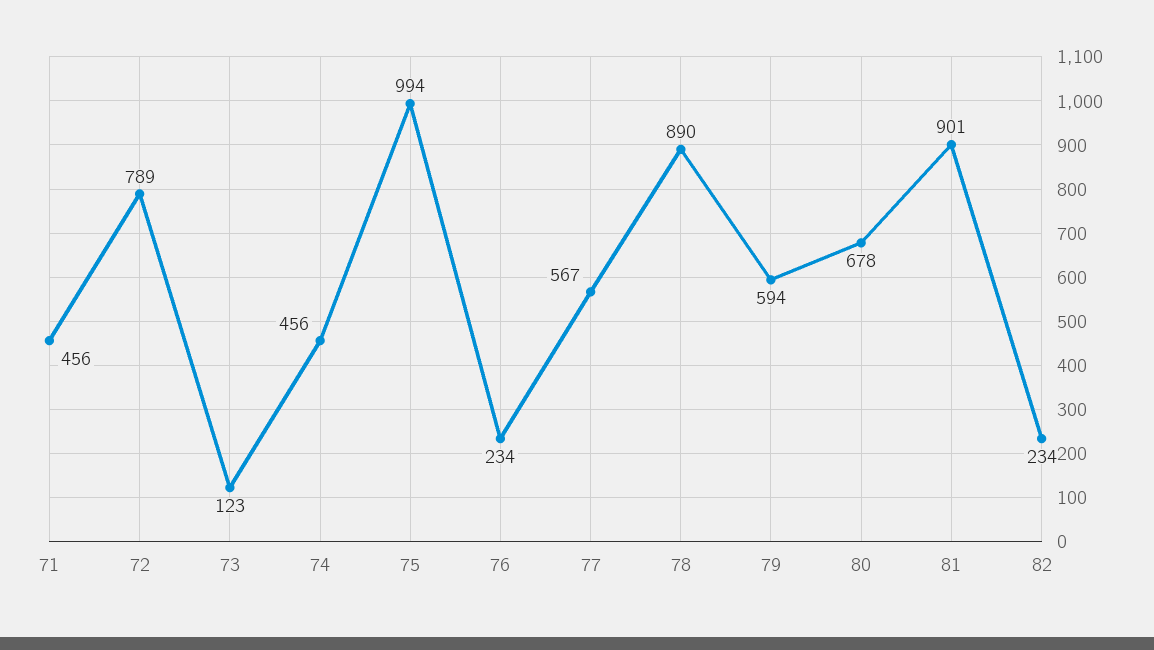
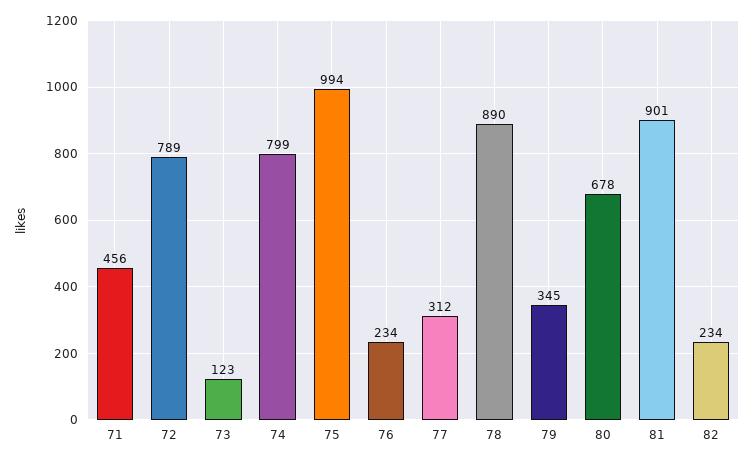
74: 456 -> 799
77: 567 -> 312
79: 594 -> 345

